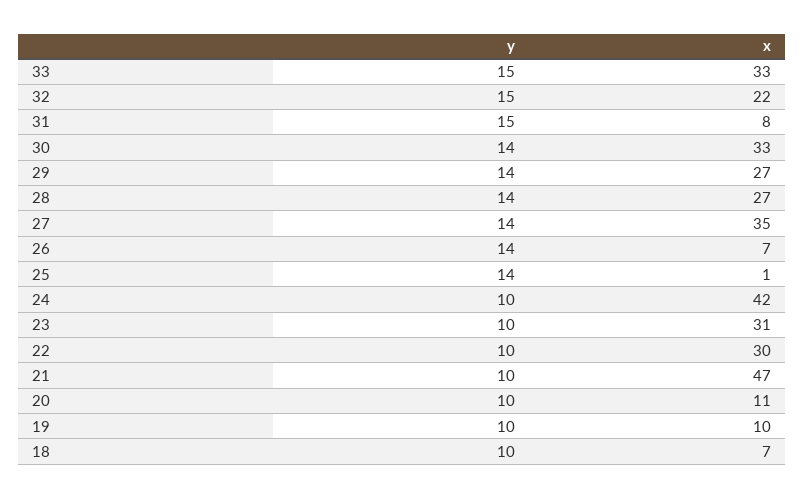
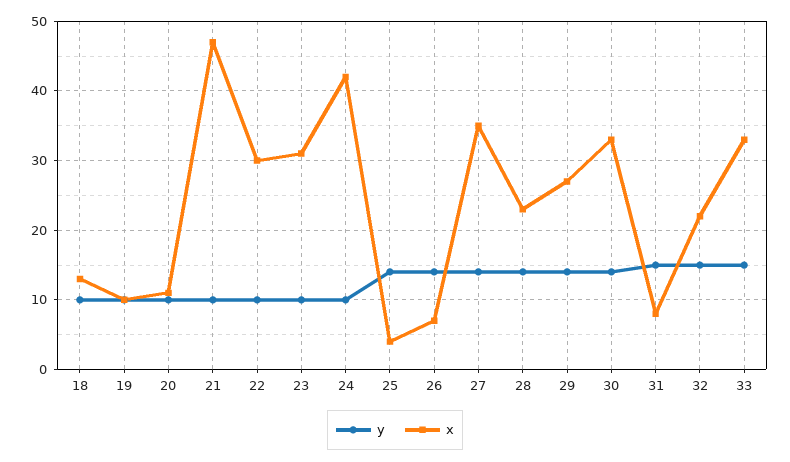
x, 28: 27 -> 23
x, 25: 1 -> 4
x, 18: 7 -> 13

